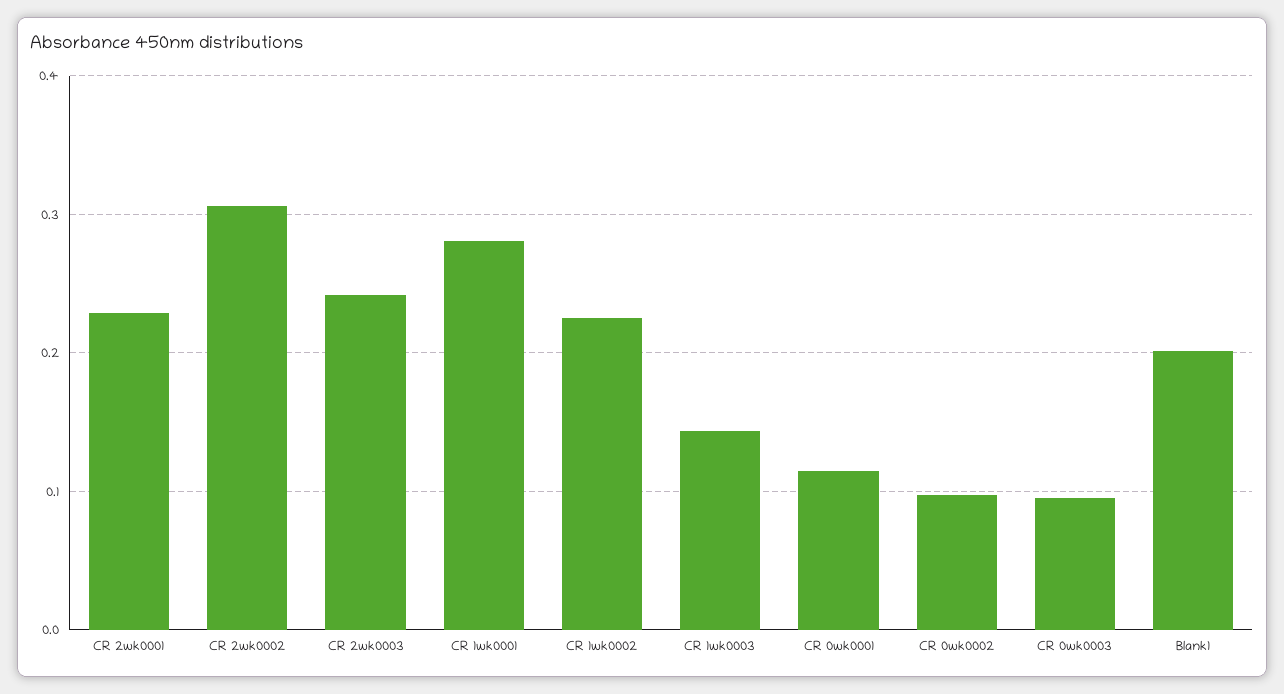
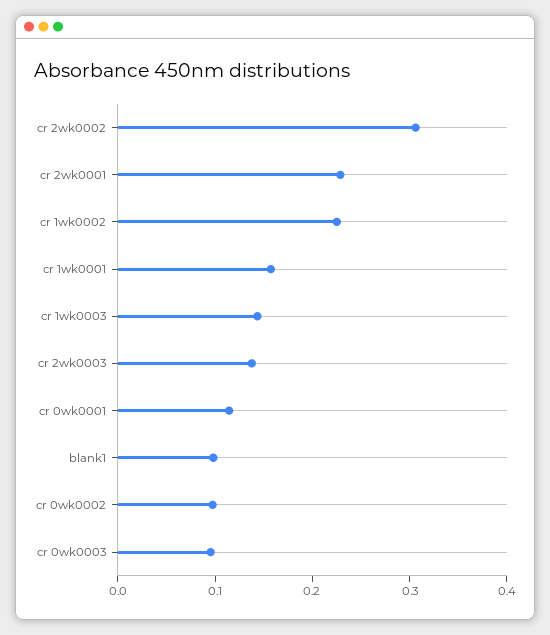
CR 2wk0003: 0.24 -> 0.14
CR 1wk0001: 0.28 -> 0.16
Blank1: 0.2 -> 0.1

